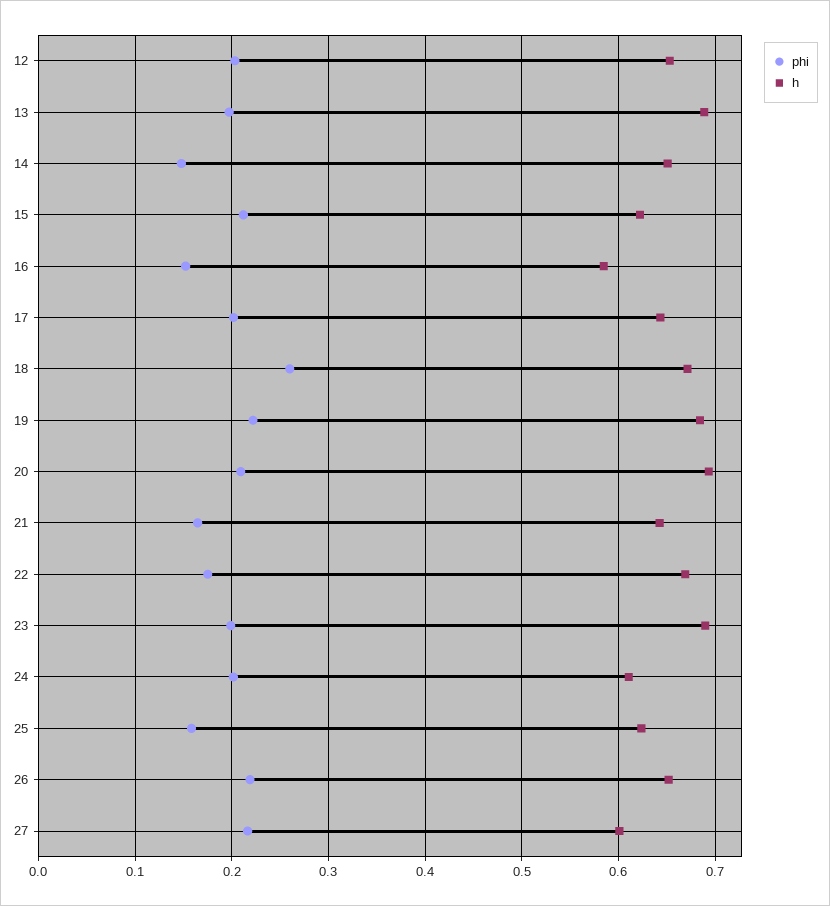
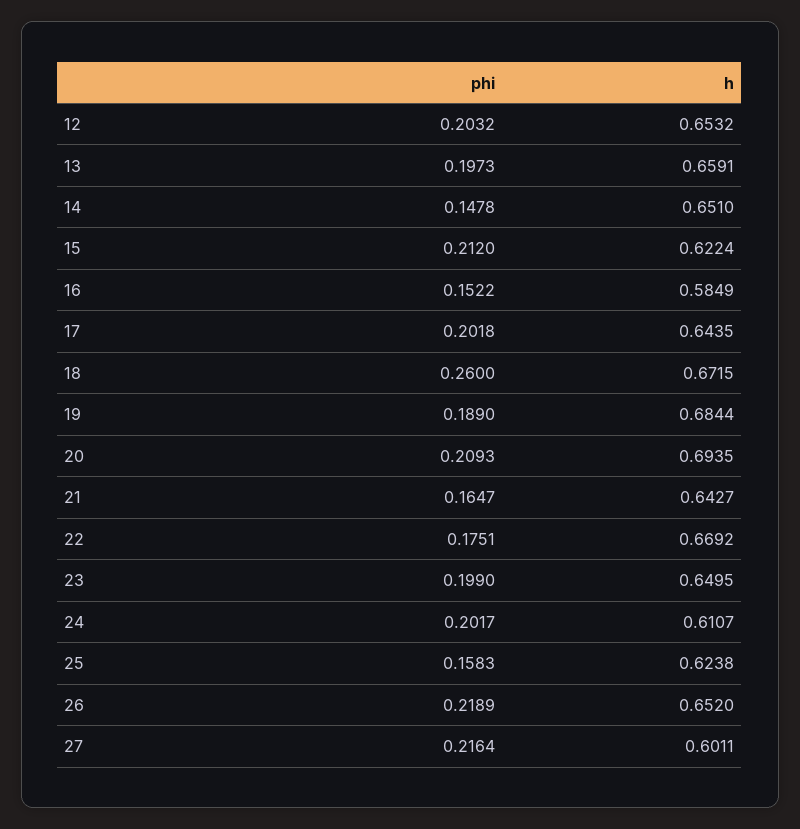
h, 13: 0.69 -> 0.6591
phi, 19: 0.22 -> 0.189
h, 23: 0.69 -> 0.6495

